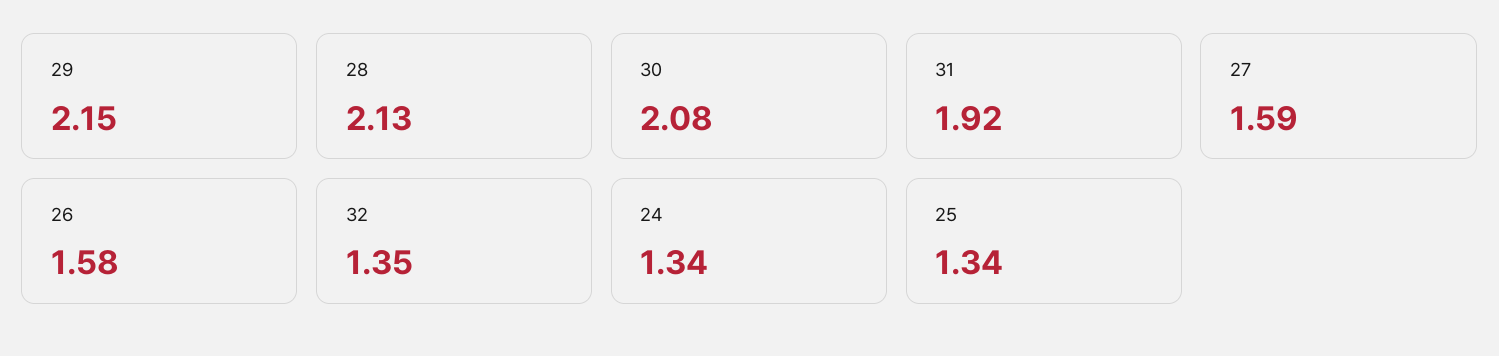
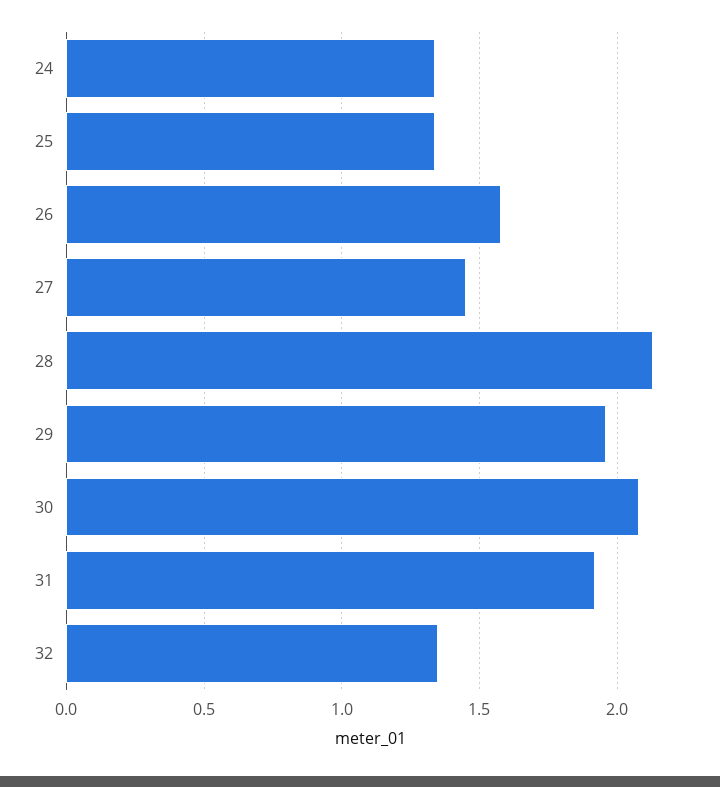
29: 2.15 -> 1.95
27: 1.59 -> 1.45

